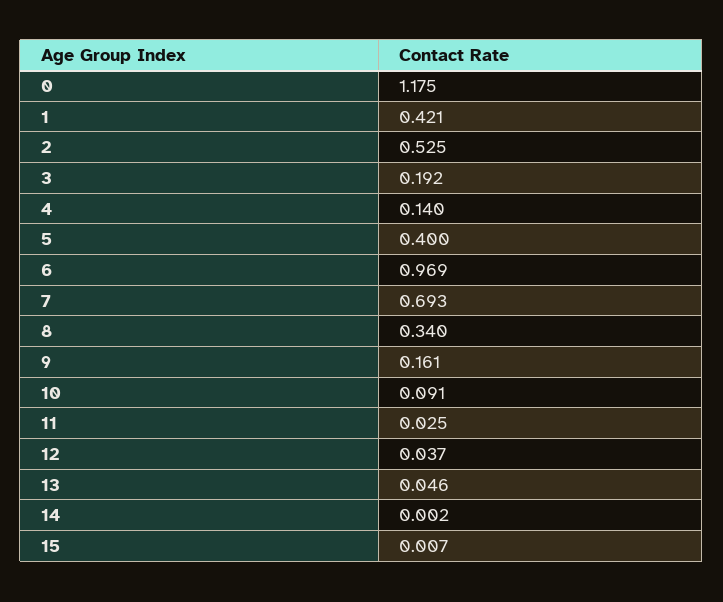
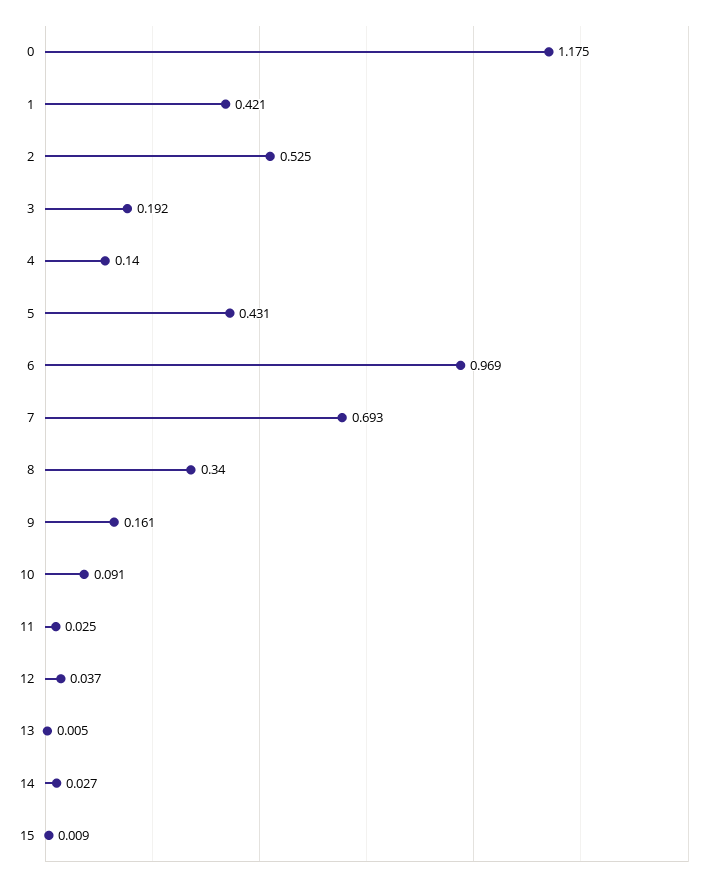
5: 0.4 -> 0.431
13: 0.046 -> 0.005
14: 0.002 -> 0.027
15: 0.007 -> 0.009

